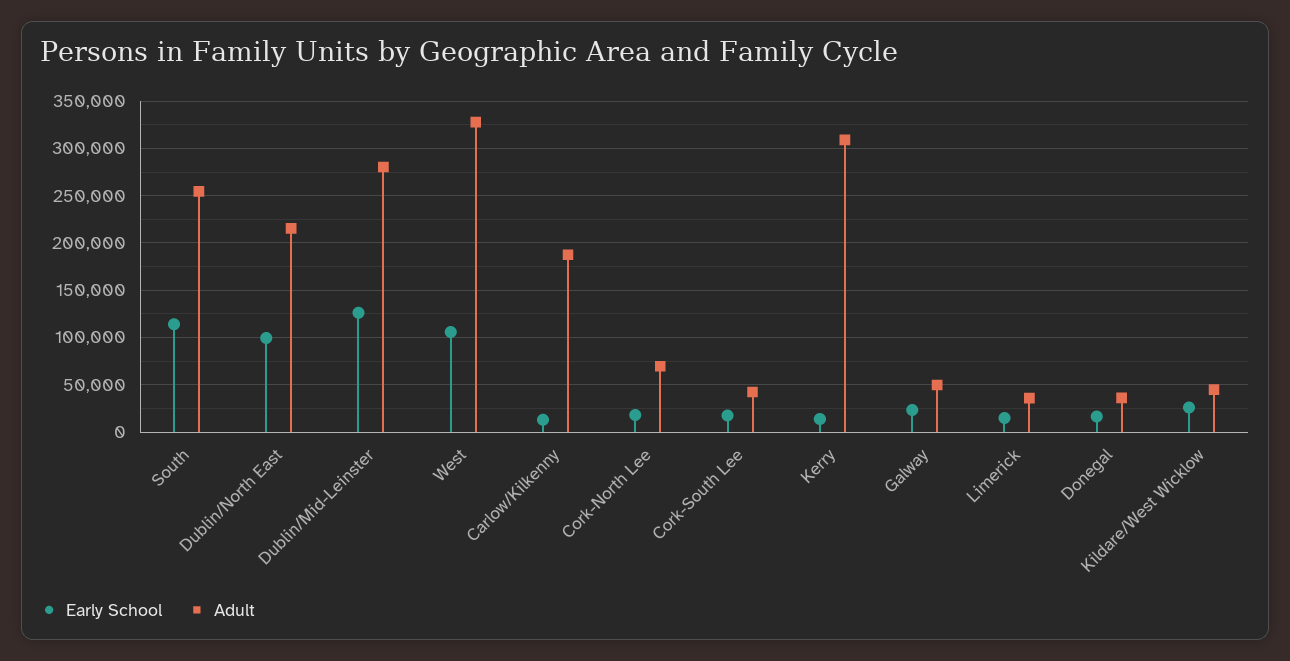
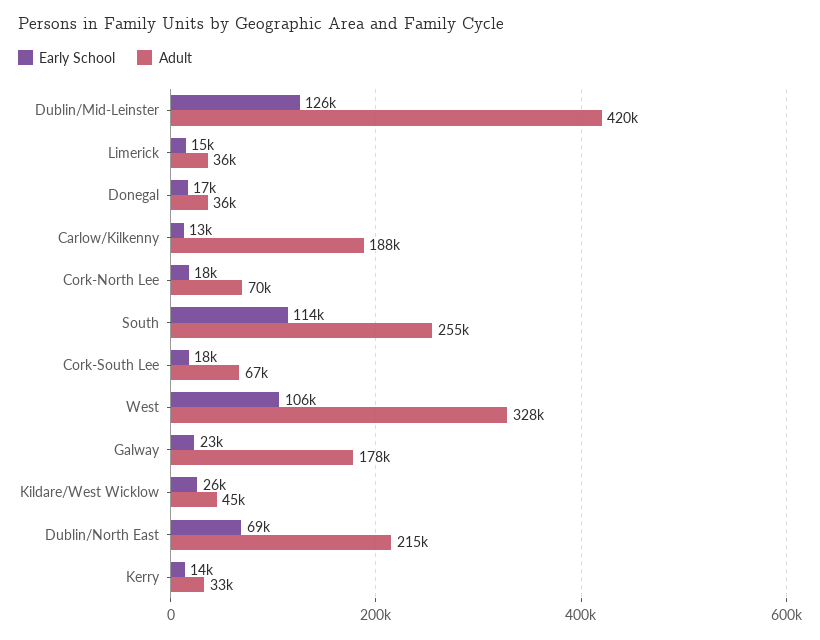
Early School, Dublin/North East: 100000 -> 69000
Adult, Dublin/Mid-Leinster: 280000 -> 420000
Adult, Cork-South Lee: 40000 -> 67000
Adult, Kerry: 310000 -> 33000
Adult, Galway: 50000 -> 178000

